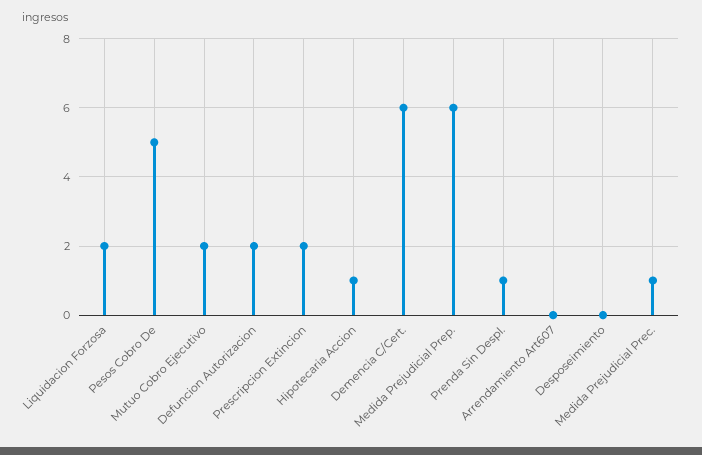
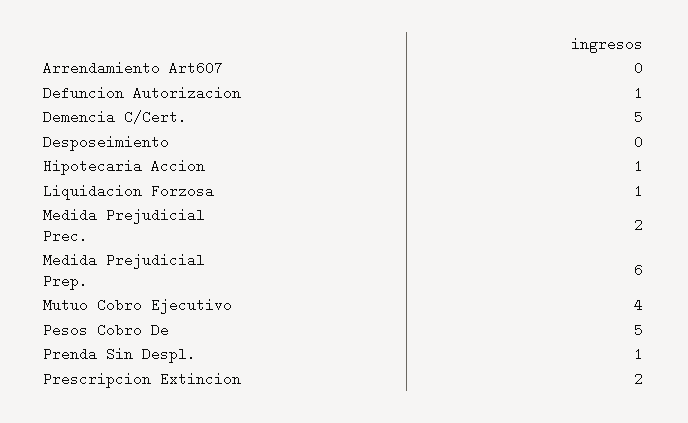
Liquidacion Forzosa: 2 -> 1
Mutuo Cobro Ejecutivo: 2 -> 4
Defuncion Autorizacion: 2 -> 1
Demencia C/Cert.: 6 -> 5
Medida Prejudicial Prec.: 1 -> 2

